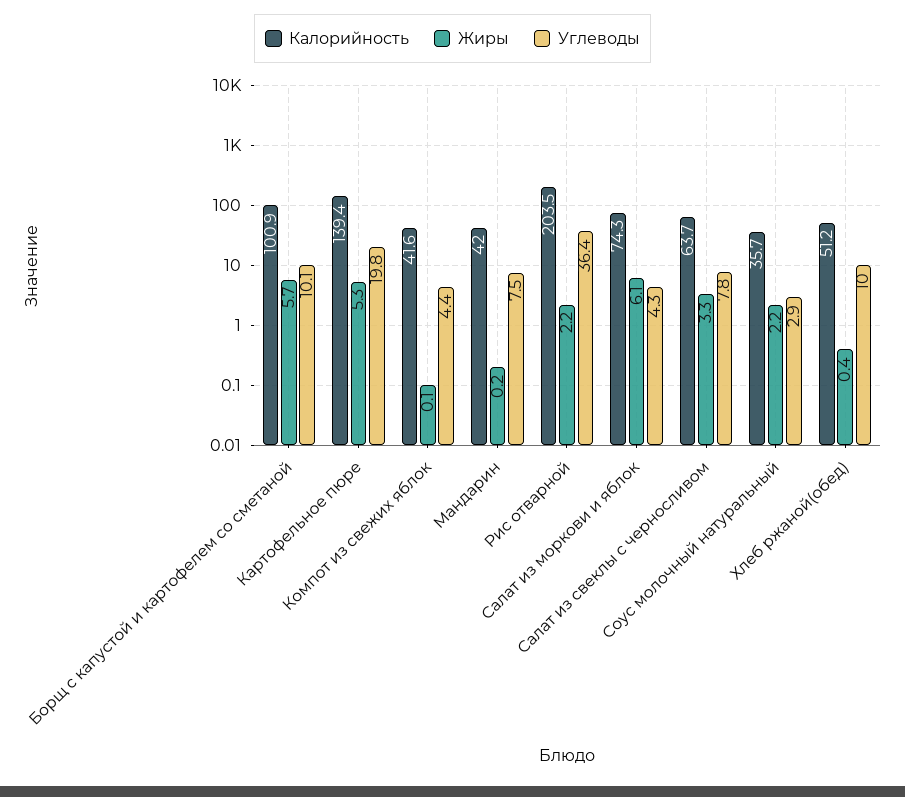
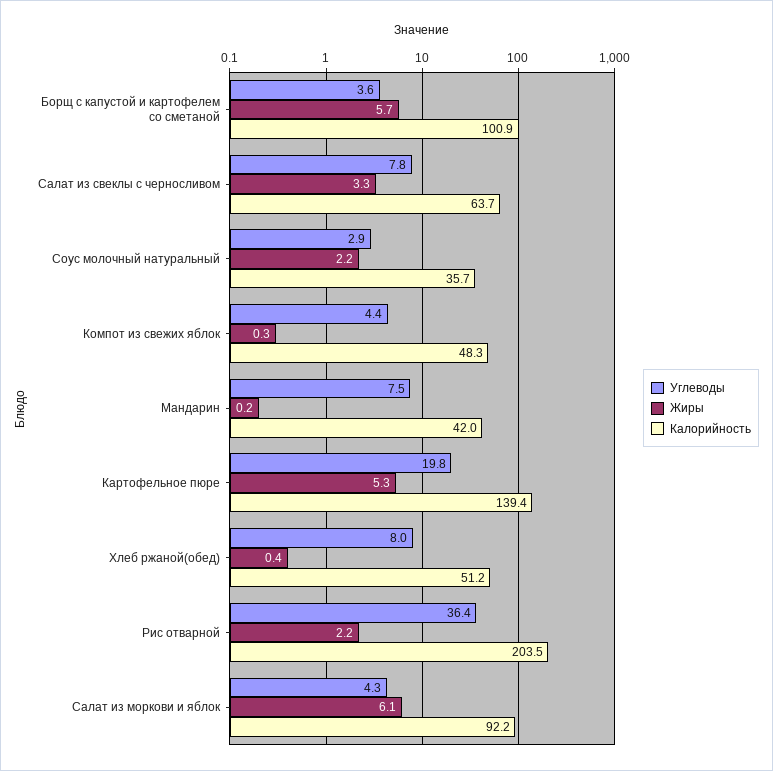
Углеводы, Борщ с капустой и картофелем со сметаной: 10.1 -> 3.6
Калорийность, Компот из свежих яблок: 41.6 -> 48.3
Жиры, Компот из свежих яблок: 0.1 -> 0.3
Калорийность, Салат из моркови и яблок: 74.3 -> 92.2
Углеводы, Хлеб ржаной(обед): 10 -> 8

